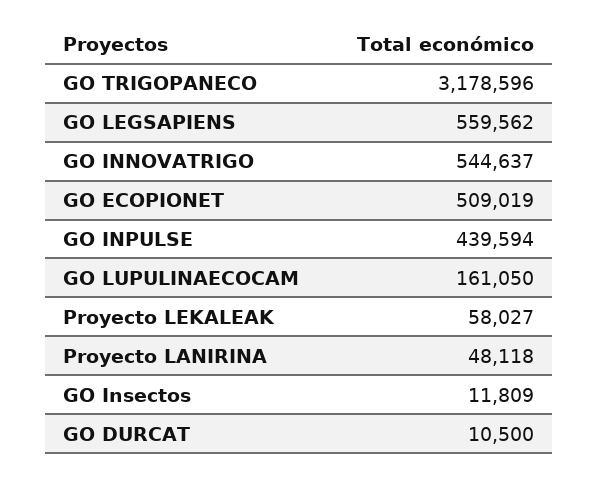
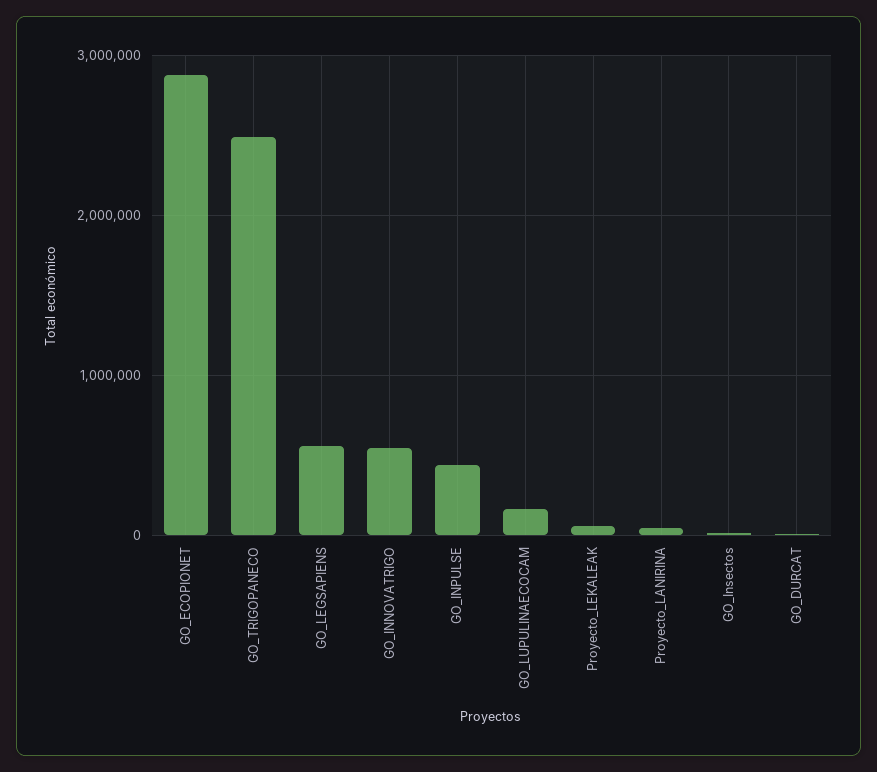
GO TRIGOPANECO: 3178596 -> 2500000
GO ECOPIONET: 509019 -> 2900000

